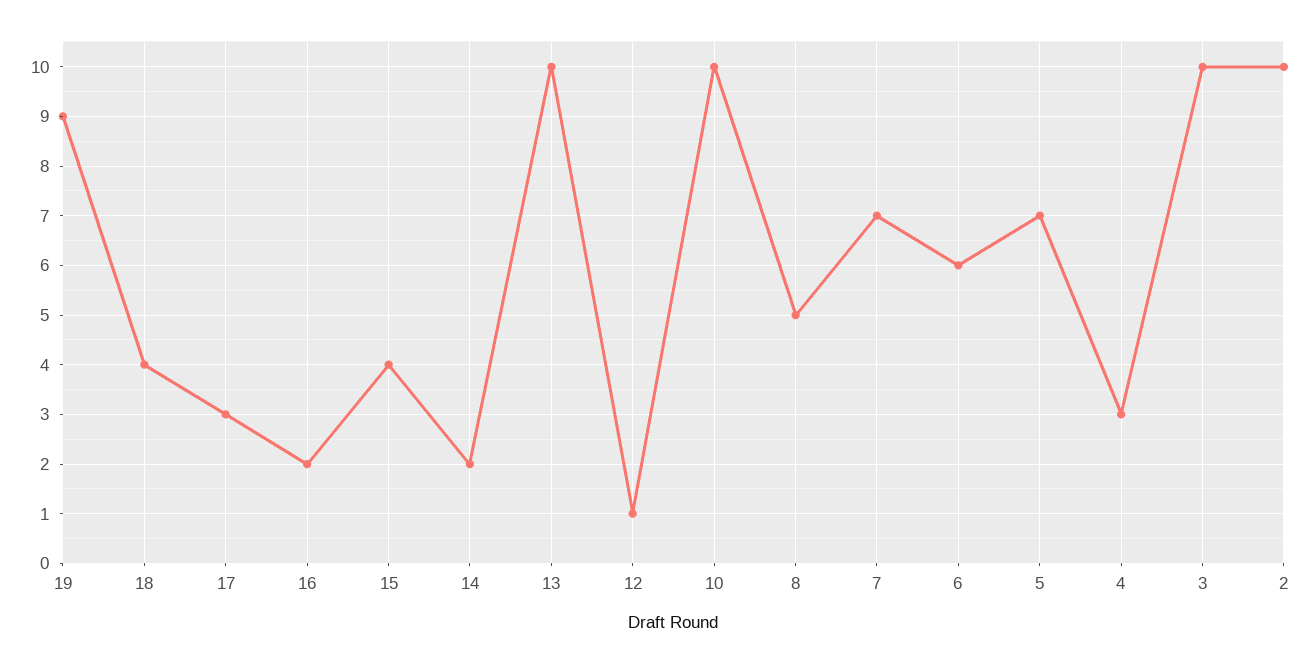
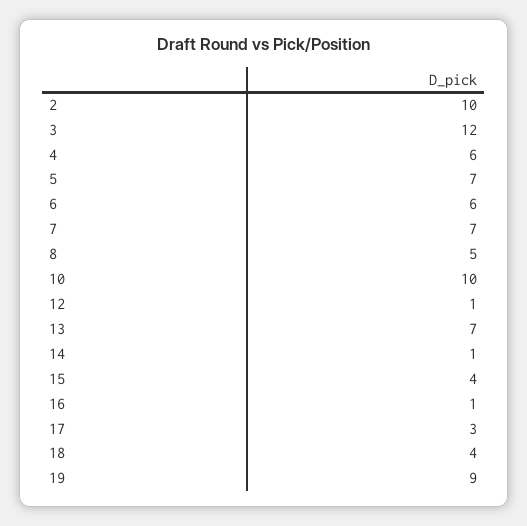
16: 2 -> 1
14: 2 -> 1
13: 10 -> 7
4: 3 -> 6
3: 10 -> 12

